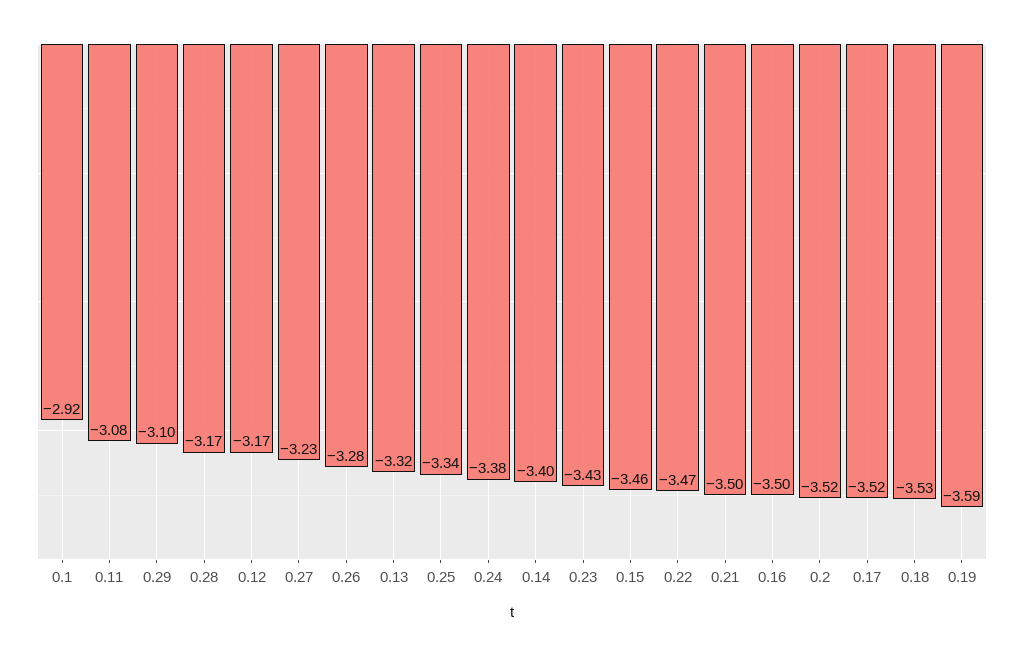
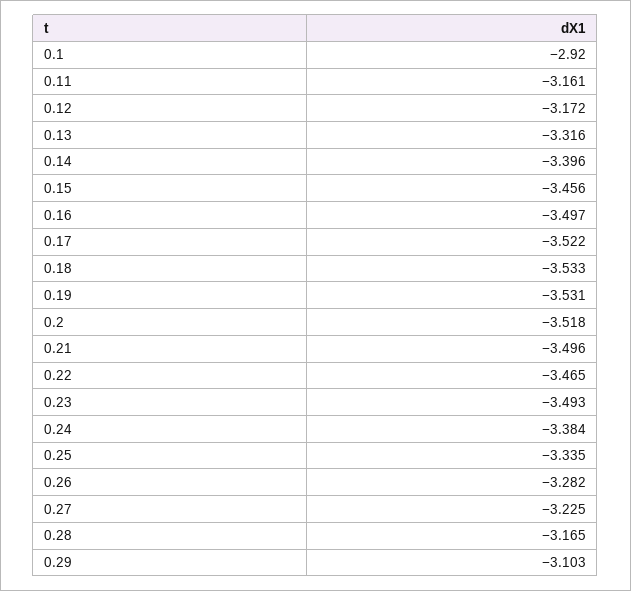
0.11: -3.08 -> -3.161
0.23: -3.43 -> -3.493
0.19: -3.59 -> -3.531

